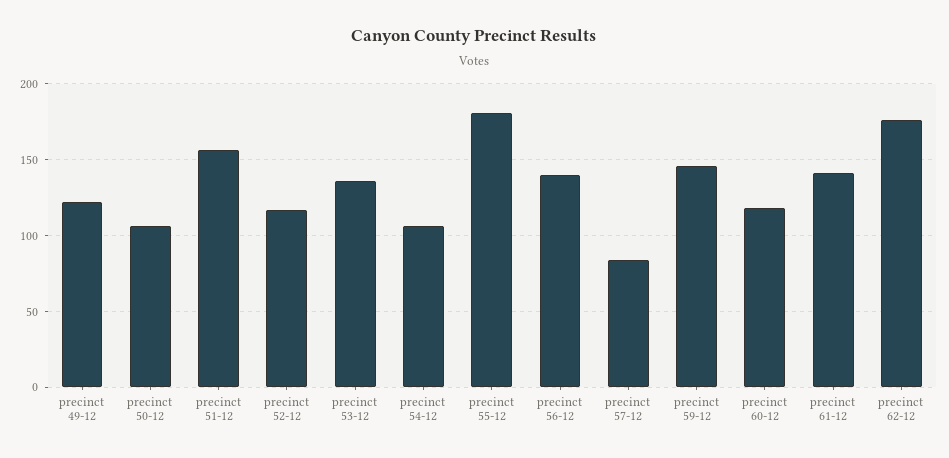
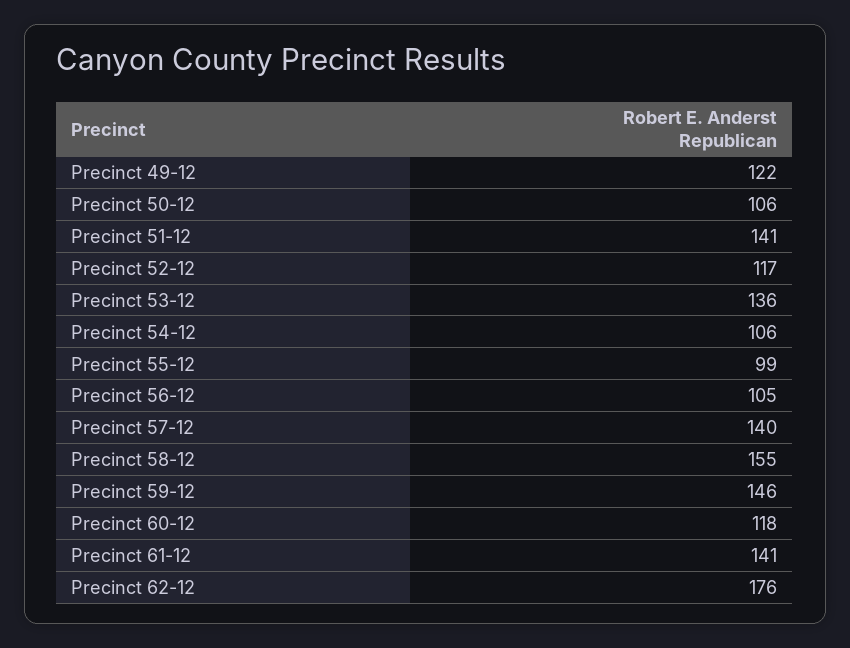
precinct 51-12: 155 -> 141
precinct 55-12: 180 -> 99
precinct 56-12: 140 -> 105
precinct 57-12: 85 -> 140
Precinct 58-12: none -> 155

